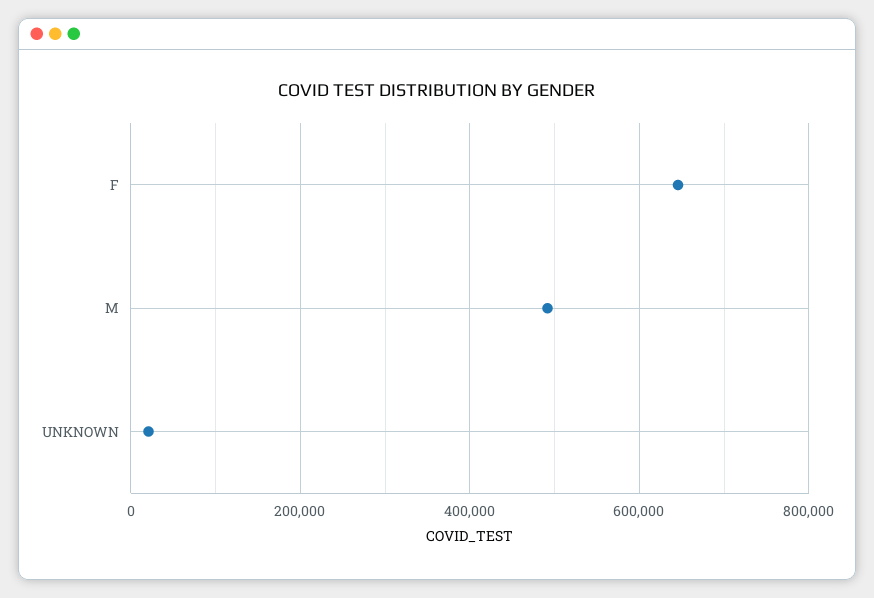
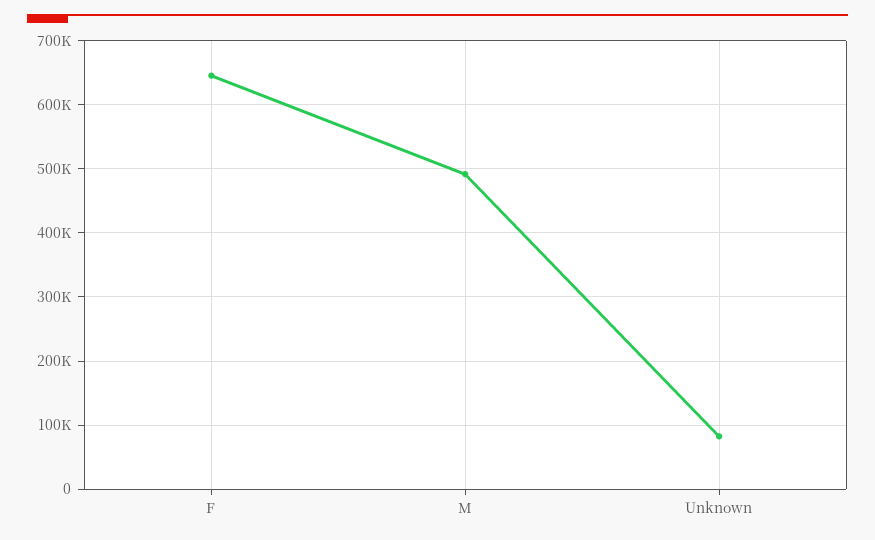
UNKNOWN: 20000 -> 80000

